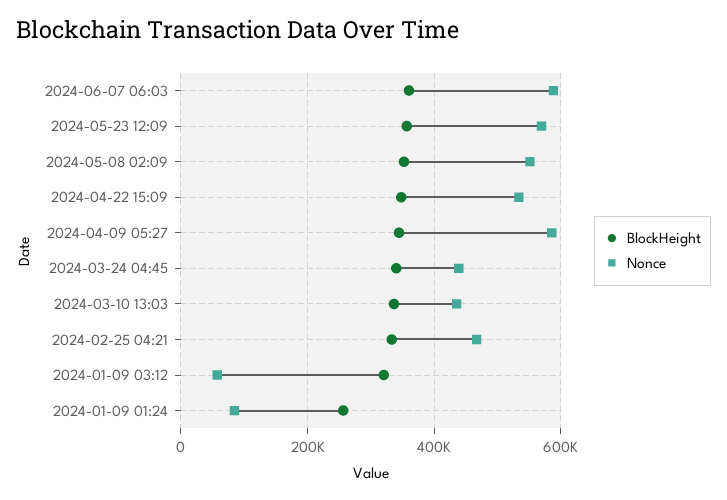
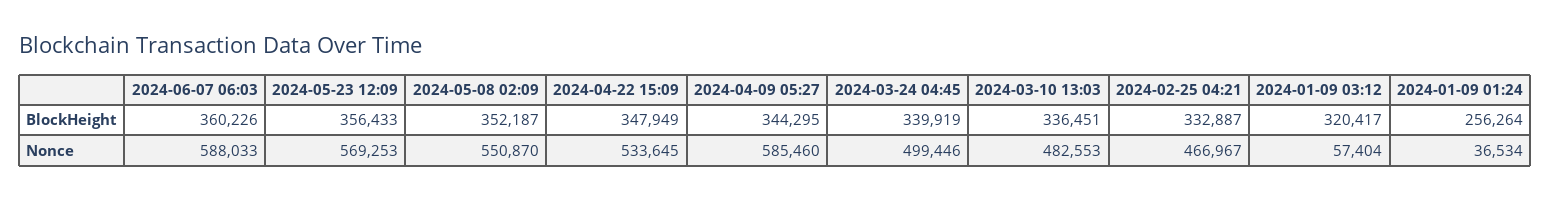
Nonce, 2024-03-24 04:45: 440000 -> 499446
Nonce, 2024-03-10 13:03: 440000 -> 482553
Nonce, 2024-01-09 01:24: 80000 -> 36534

